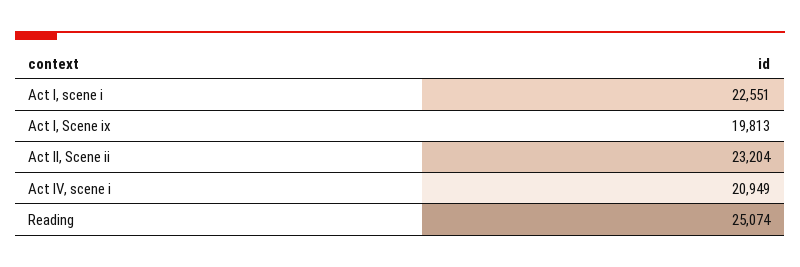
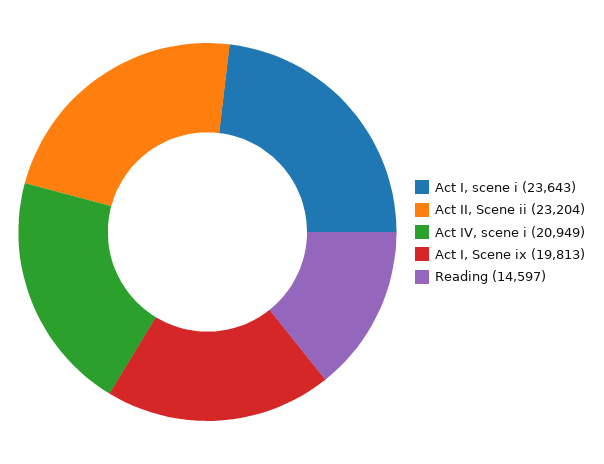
Act I, scene i: 22551 -> 23643
Reading: 25074 -> 14597

